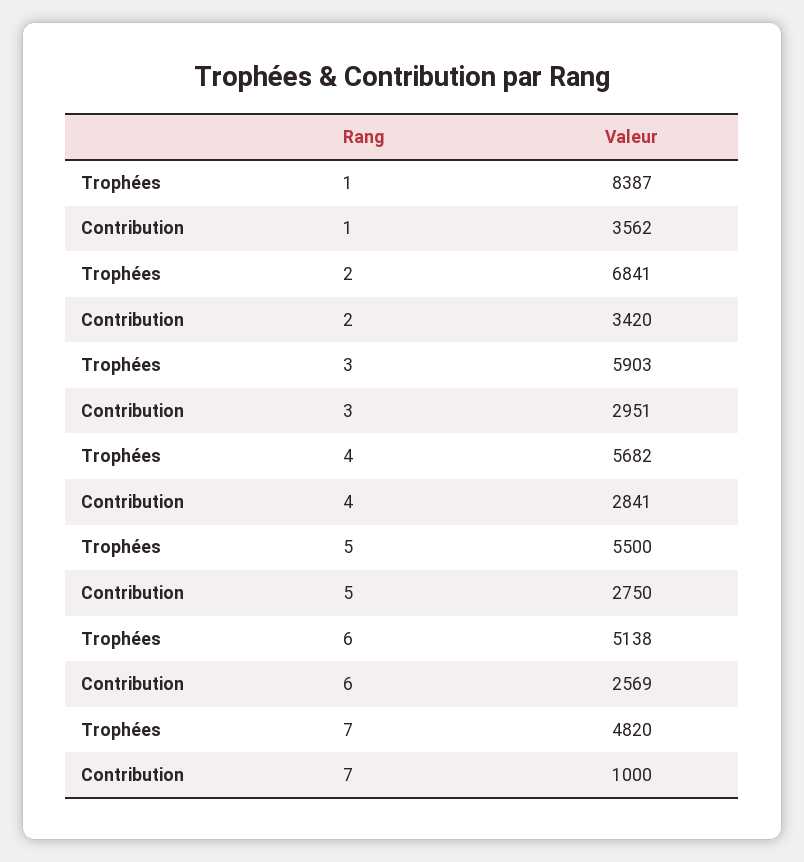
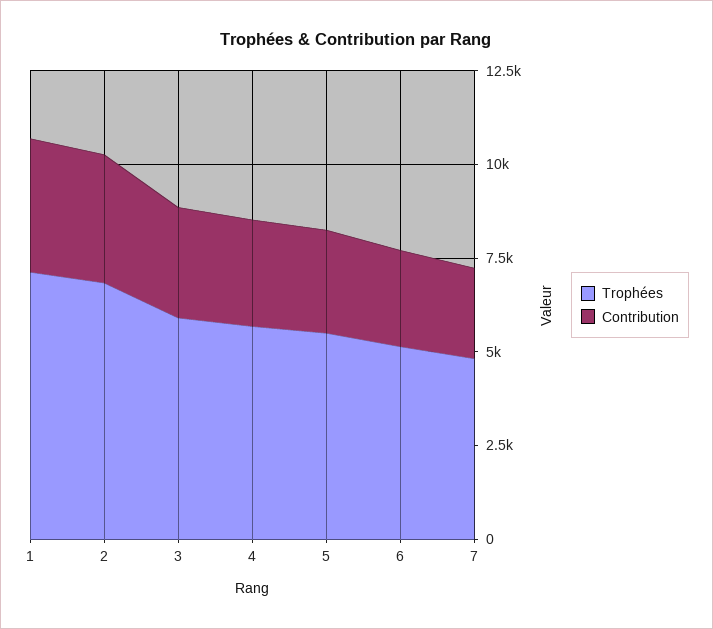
Trophées, 1: 8387 -> 7000
Contribution, 7: 1000 -> 2500

